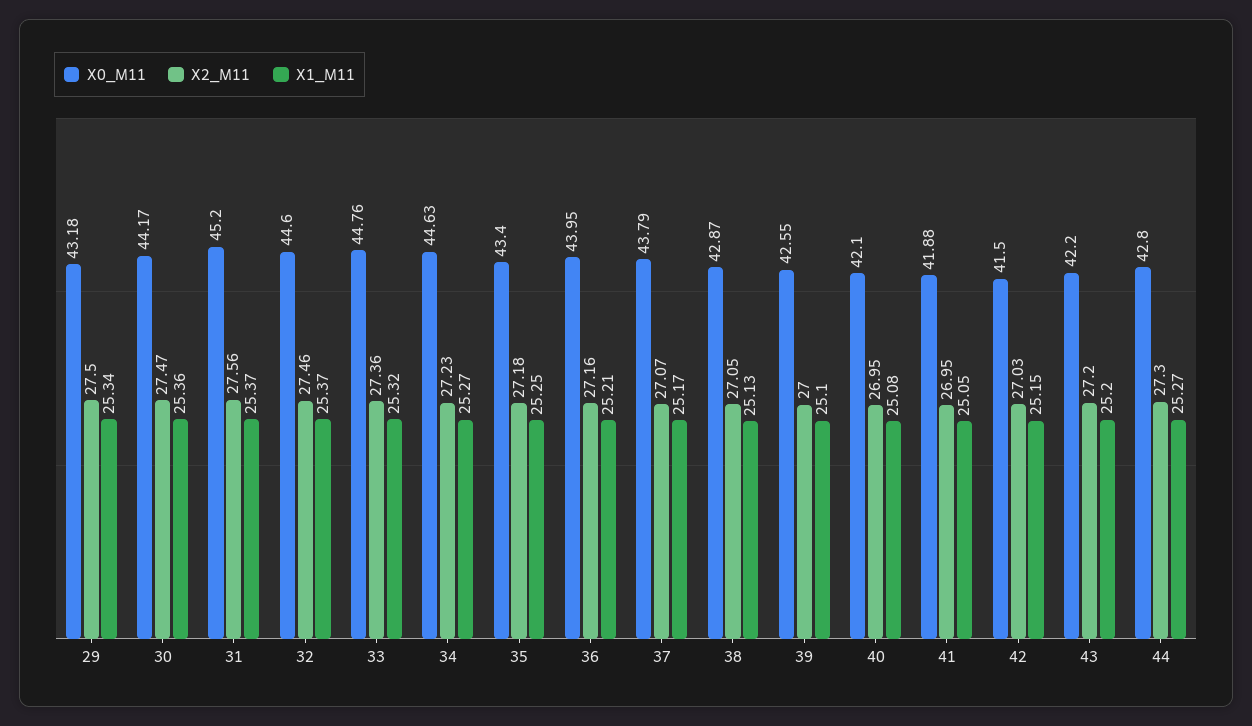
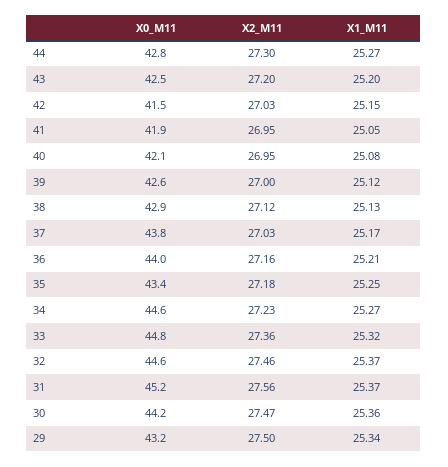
X2_M11, 37: 27.07 -> 27.03
X2_M11, 38: 27.05 -> 27.12
X1_M11, 39: 25.1 -> 25.12
X0_M11, 43: 42.2 -> 42.5

